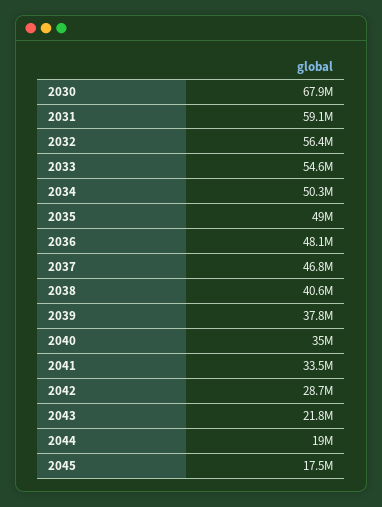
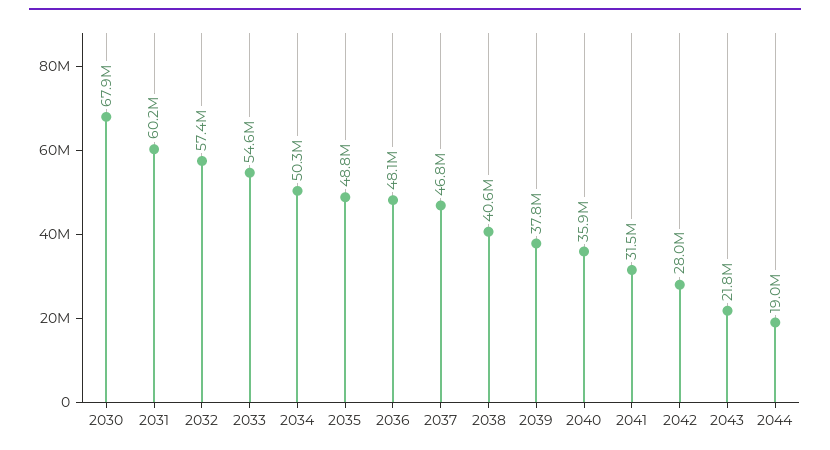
2031: 59100000 -> 60200000
2032: 56400000 -> 57400000
2035: 49000000 -> 48800000
2040: 35000000 -> 35900000
2041: 33500000 -> 31500000
2042: 28700000 -> 28000000
2045: 17500000 -> none

